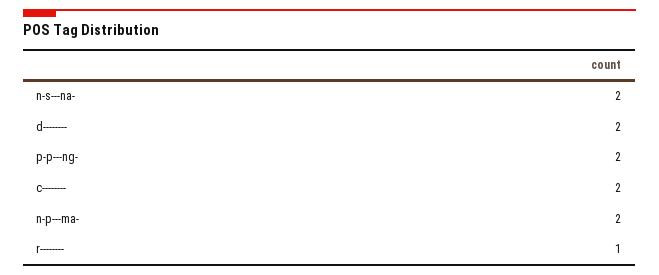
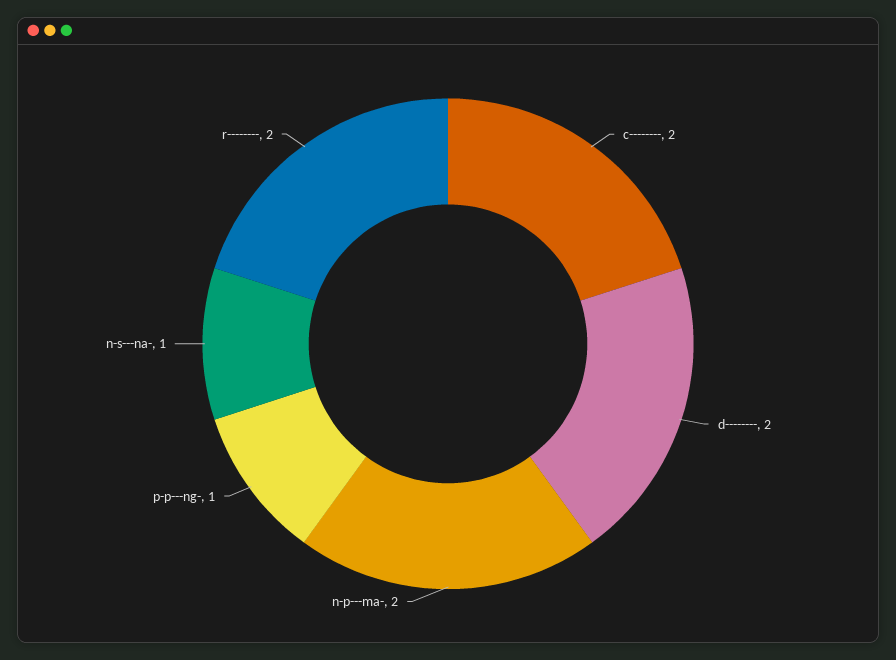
n-s---na-: 2 -> 1
p-p---ng-: 2 -> 1
r--------: 1 -> 2

